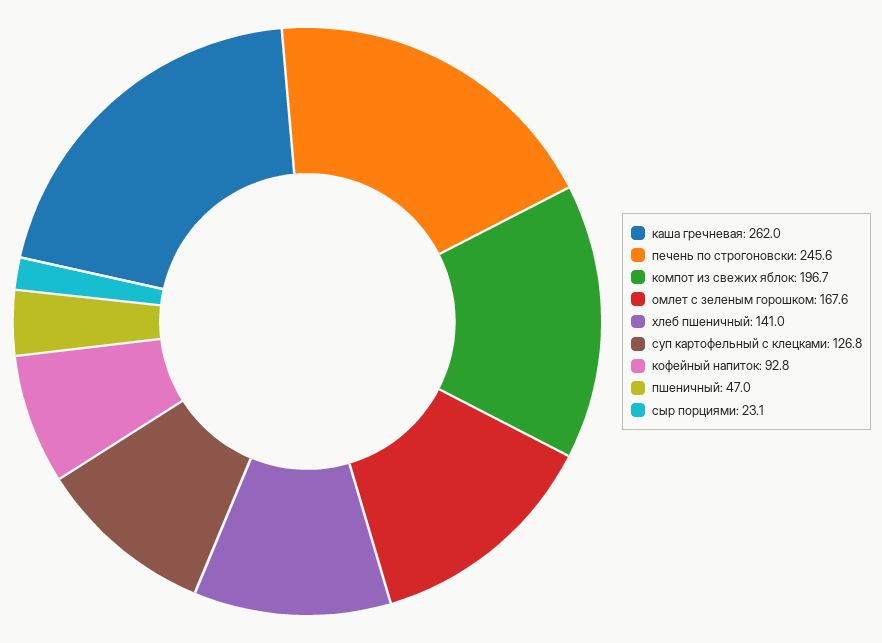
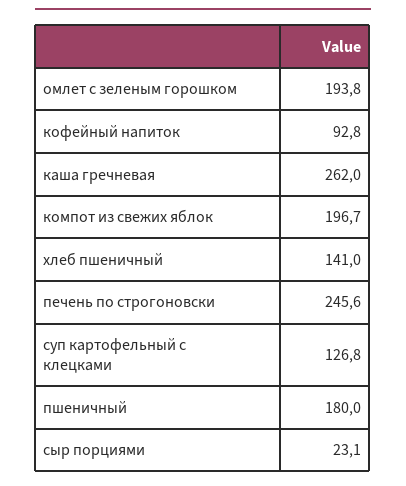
омлет с зеленым горошком: 167.6 -> 193.8
пшеничный: 47 -> 180

